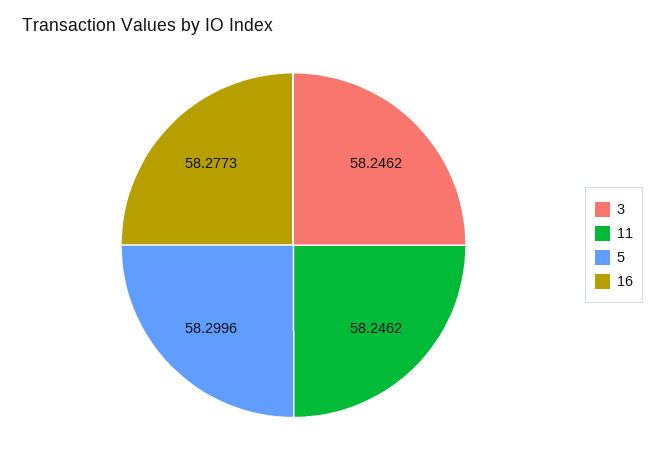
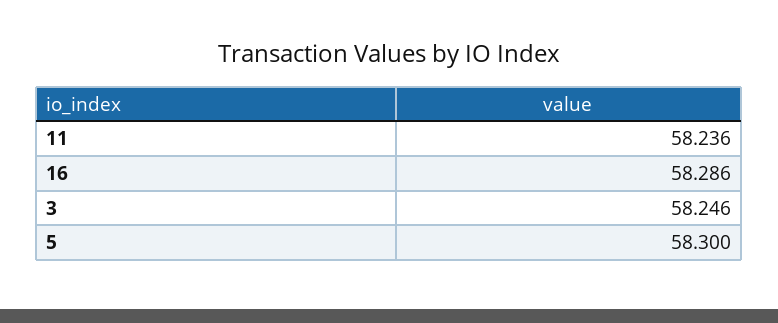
11: 58.2462 -> 58.236
16: 58.2773 -> 58.286

